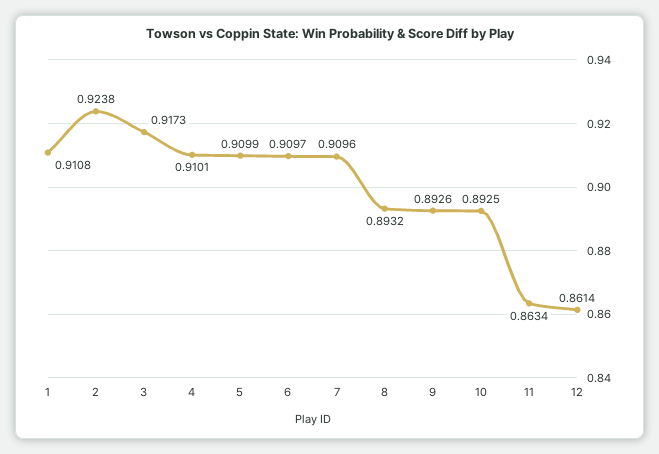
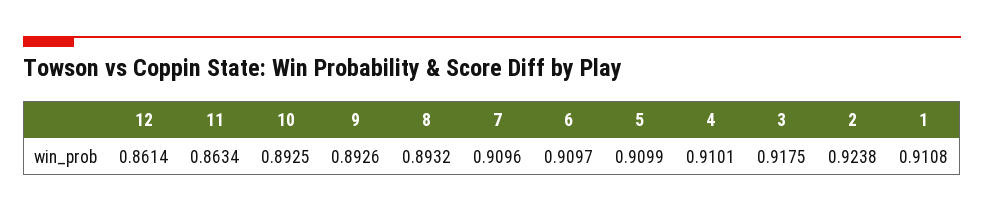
3: 0.9173 -> 0.9175

